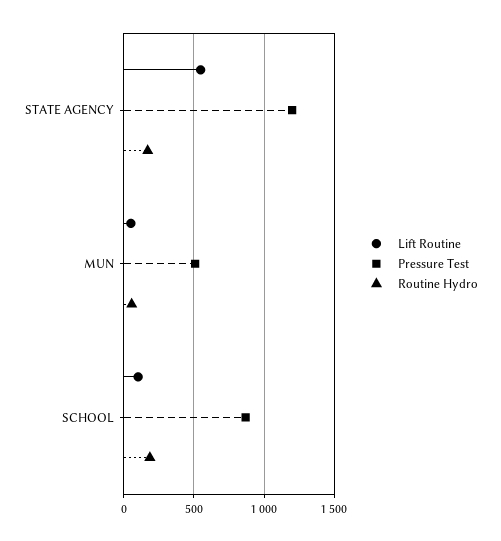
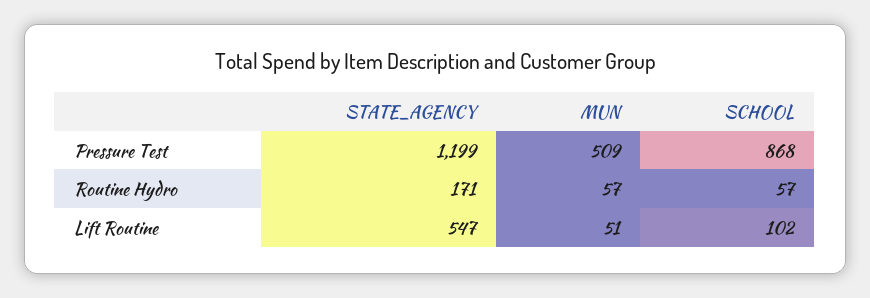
Routine Hydro, SCHOOL: 200 -> 57

